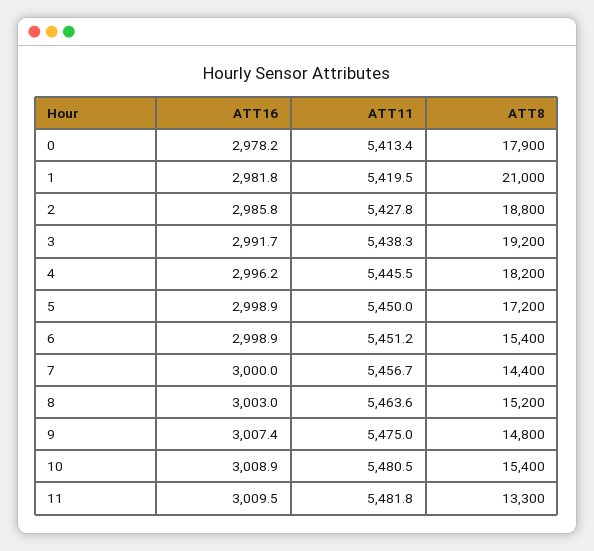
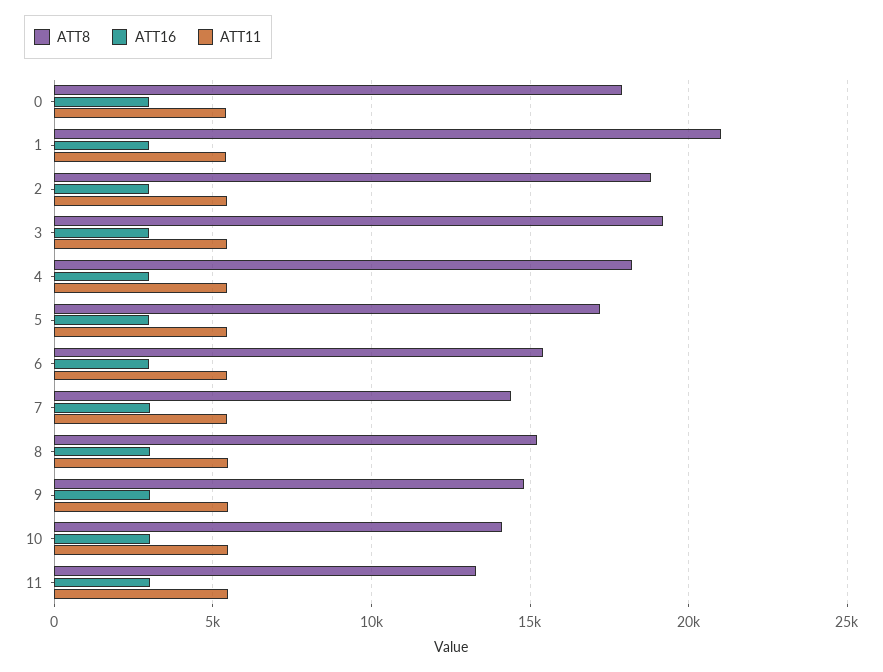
ATT8, 10: 15400 -> 14000

